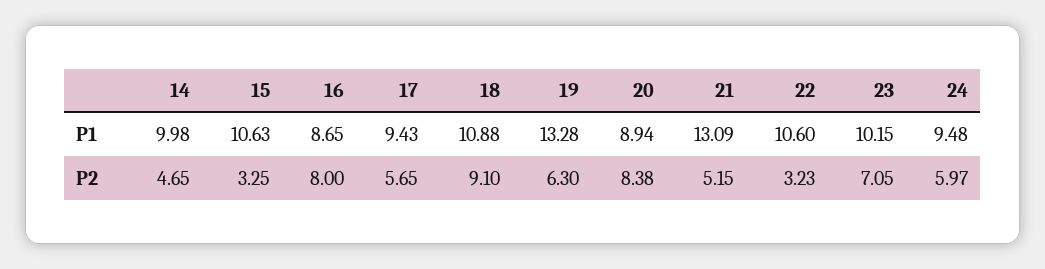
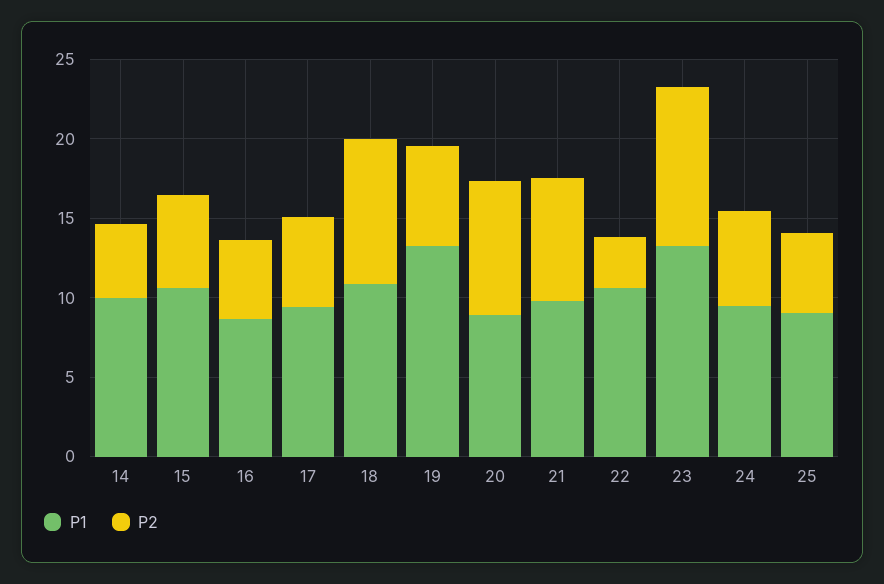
P1, 21: 13.09 -> 10
P1, 23: 10.15 -> 13
P2, 15: 3.25 -> 6
P2, 16: 8 -> 5
P2, 21: 5.15 -> 8
P2, 23: 7.05 -> 10
P1, 25: none -> 9
P2, 25: none -> 5

